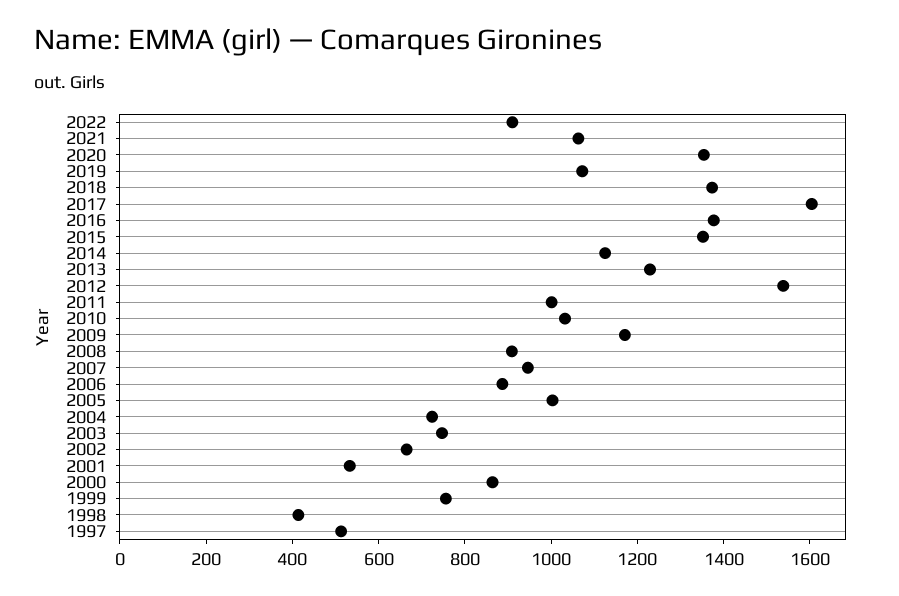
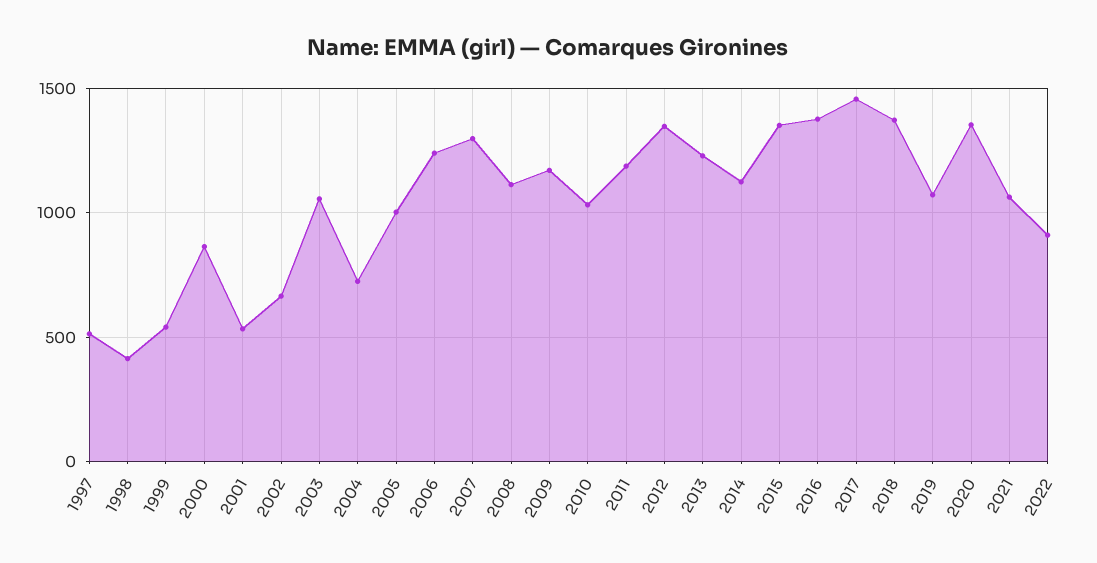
2017: 1600 -> 1450
2012: 1550 -> 1350
2011: 1000 -> 1200
2008: 900 -> 1100
2007: 950 -> 1300
2006: 900 -> 1250
2003: 750 -> 1050
1999: 750 -> 550

